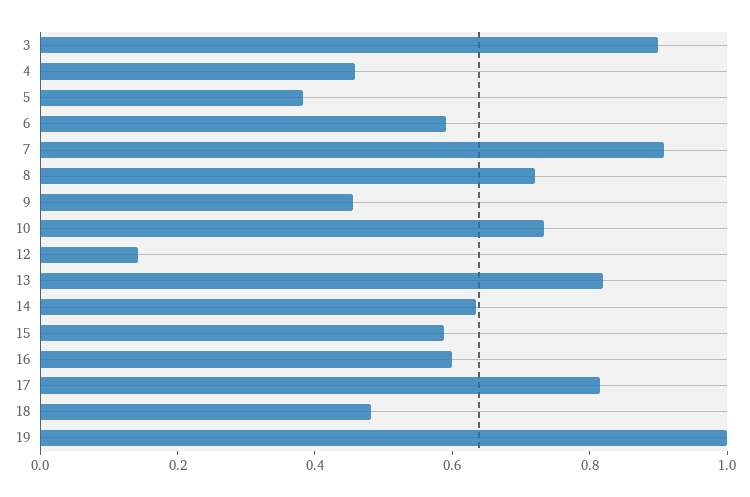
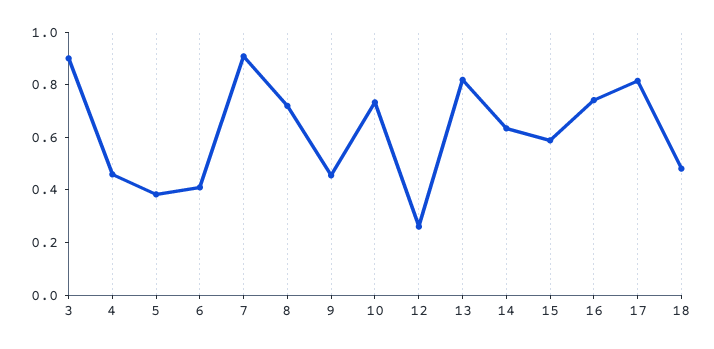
6: 0.6 -> 0.4
12: 0.15 -> 0.25
16: 0.6 -> 0.75
19: 1 -> none

